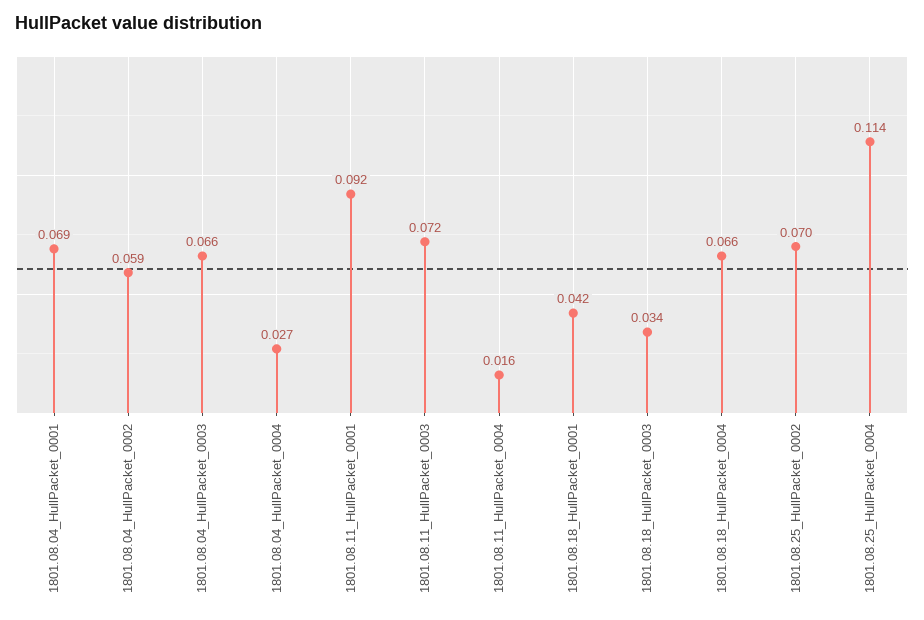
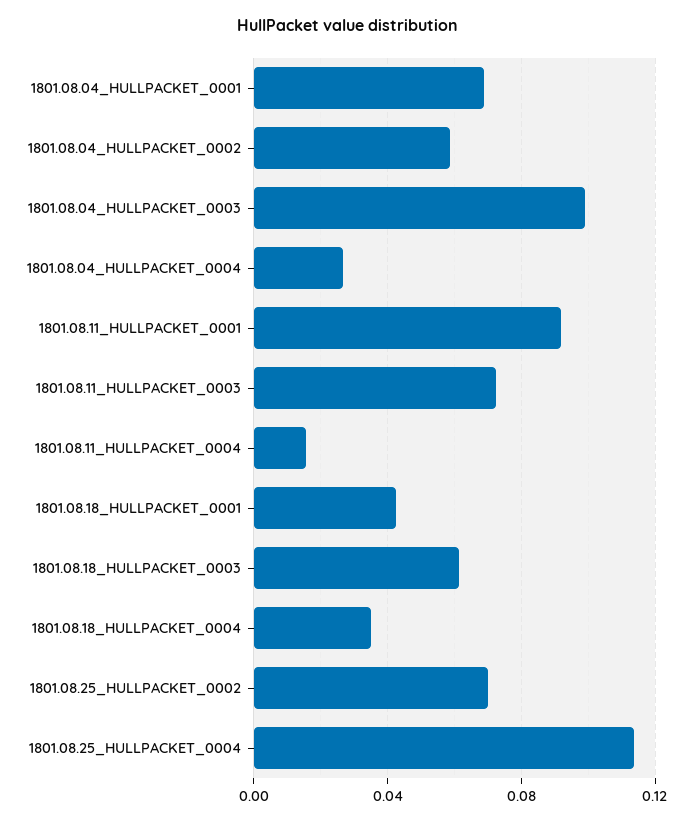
1801.08.04_HullPacket_0003: 0.066 -> 0.1
1801.08.18_HullPacket_0003: 0.034 -> 0.06
1801.08.18_HullPacket_0004: 0.066 -> 0.035

